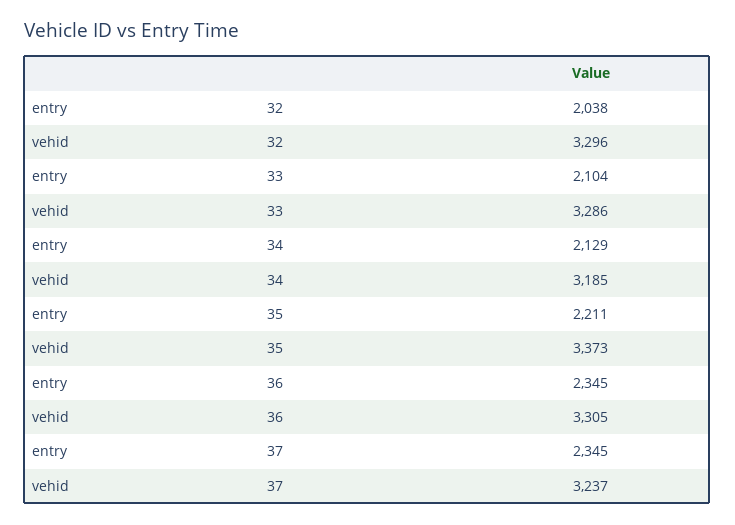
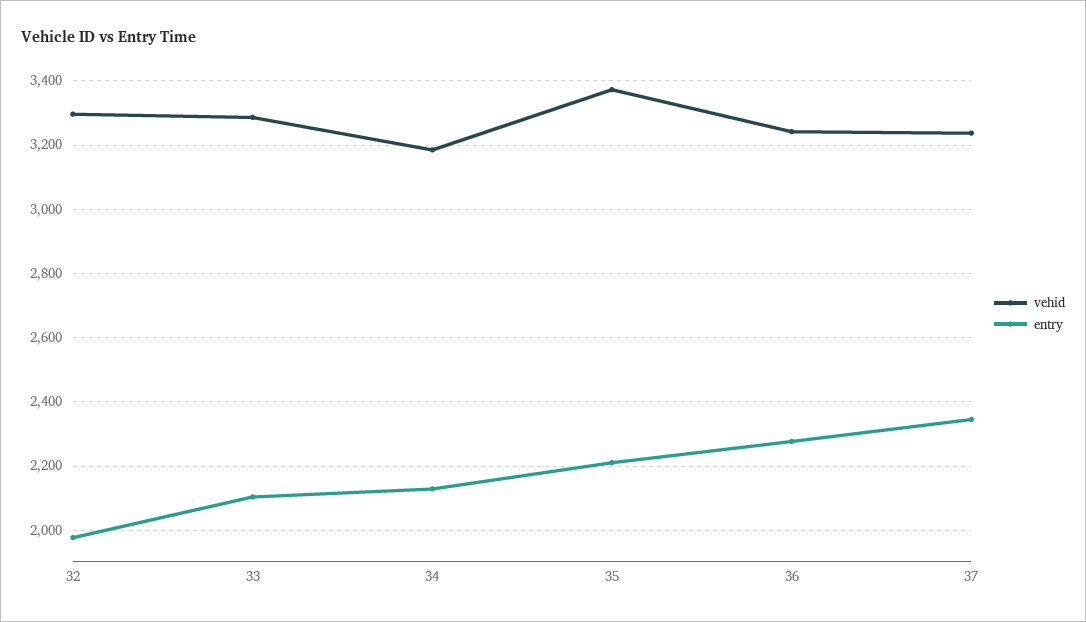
entry, 32: 2038 -> 1980
entry, 36: 2345 -> 2280
vehid, 36: 3305 -> 3240

